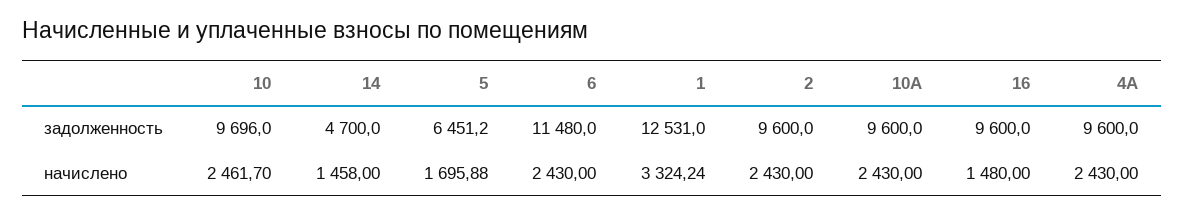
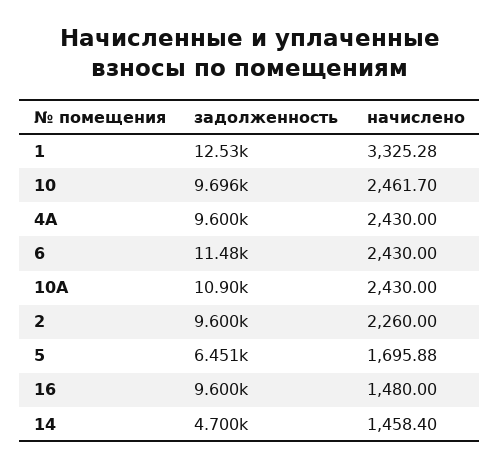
10А, задолженность: 9600 -> 10900
14, начислено: 1458 -> 1458.4
1, начислено: 3324.24 -> 3325.28
2, начислено: 2430 -> 2260

